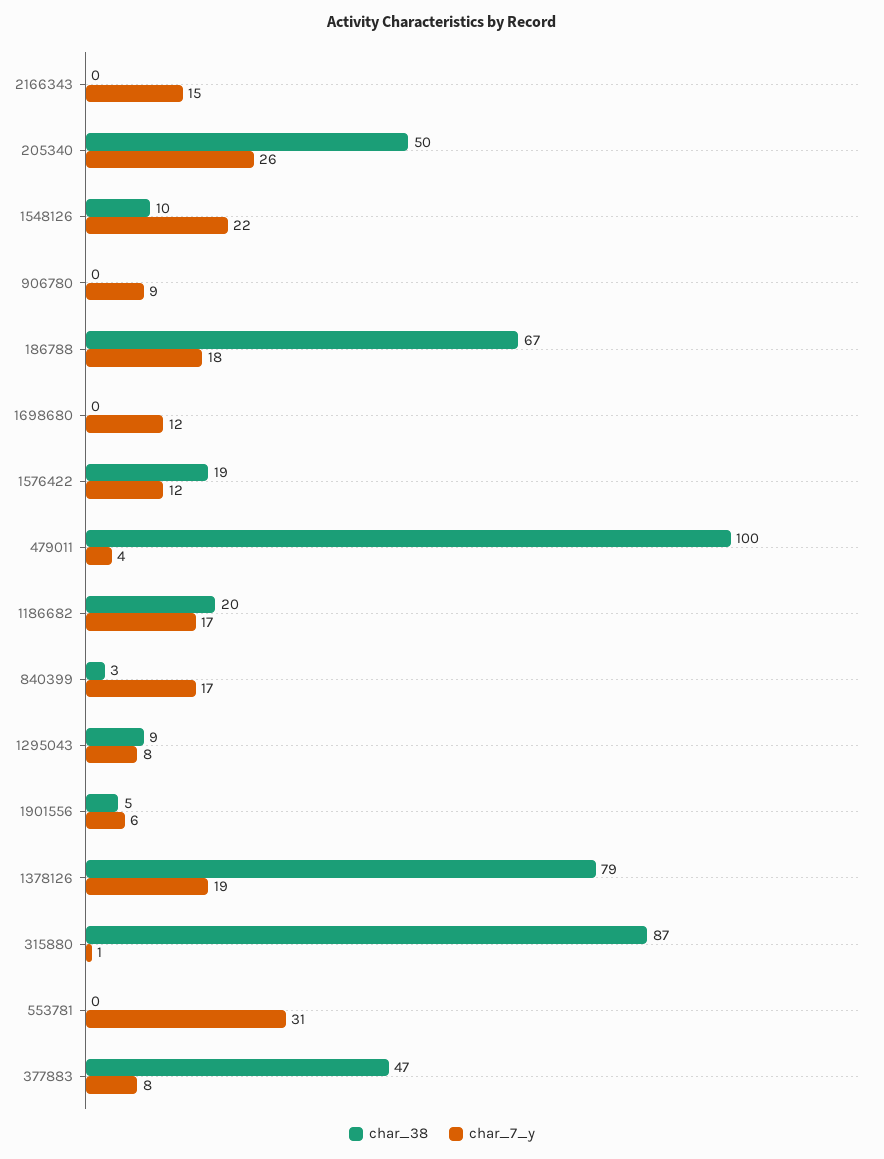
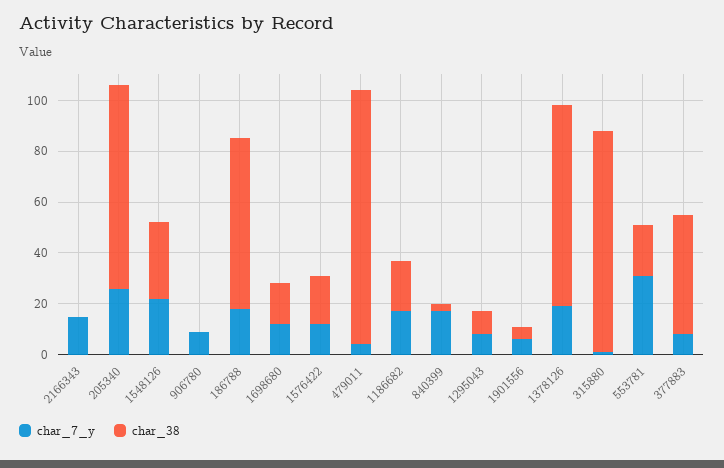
char_38, 205340: 50 -> 80
char_38, 1548126: 10 -> 30
char_38, 1698680: 0 -> 15
char_38, 553781: 0 -> 20

